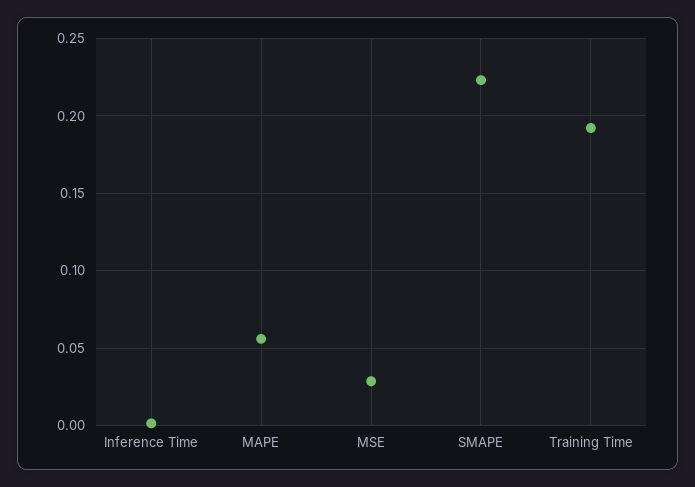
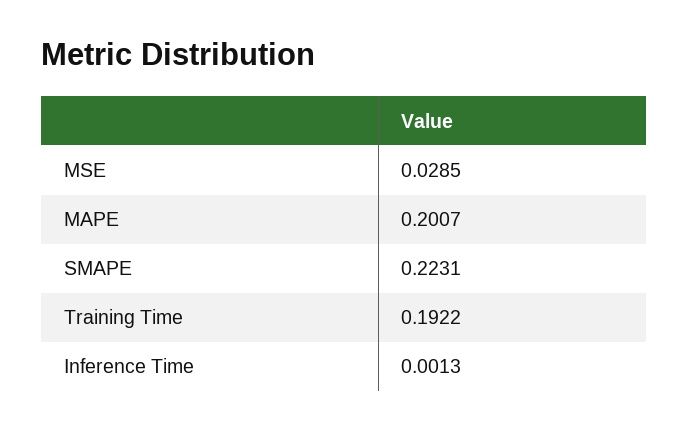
MAPE: 0.055 -> 0.2007

